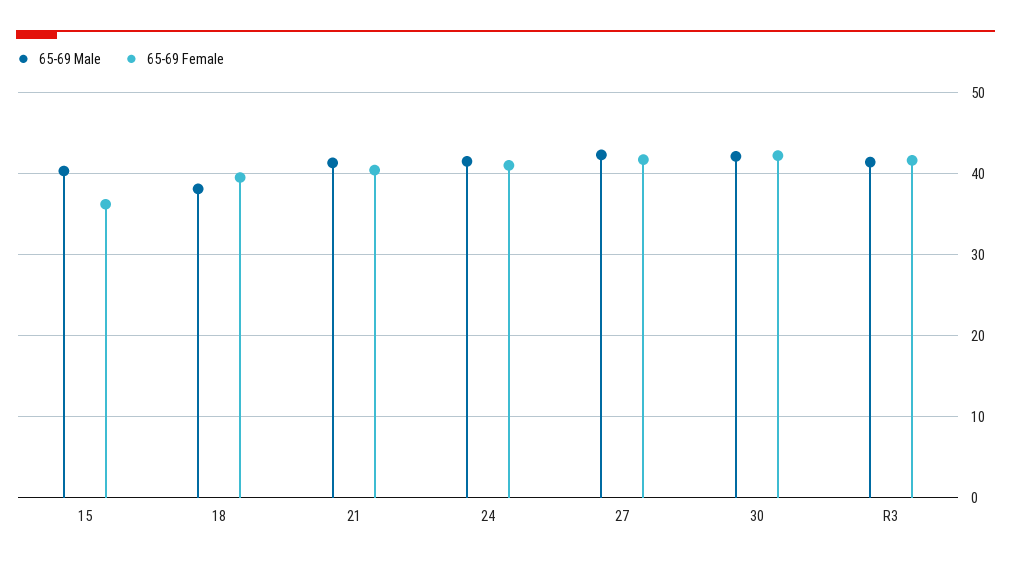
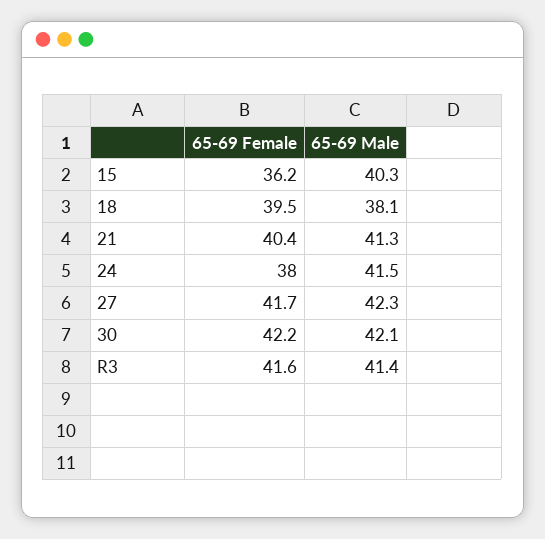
65-69 Female, 24: 41 -> 38

